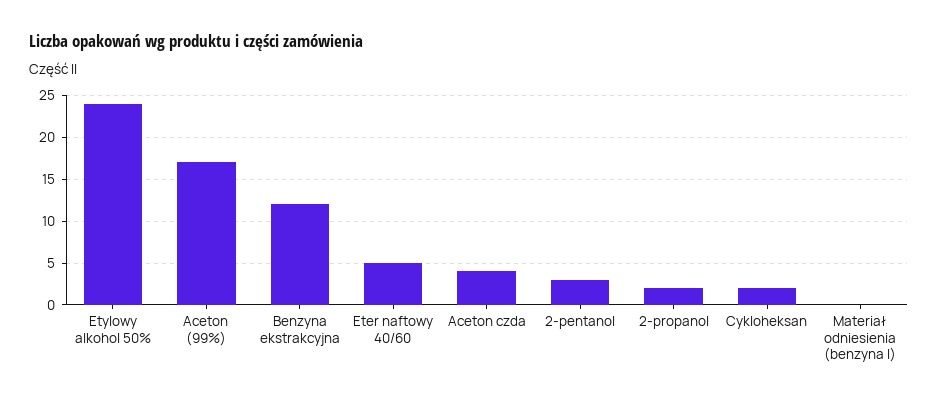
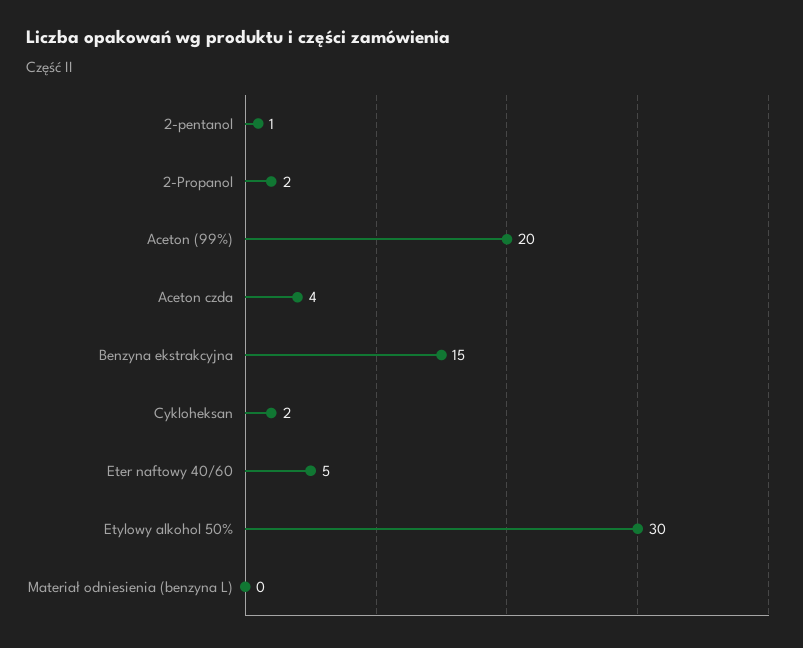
Etylowy alkohol 50%: 24 -> 30
Aceton (99%): 17 -> 20
Benzyna ekstrakcyjna: 12 -> 15
2-pentanol: 3 -> 1

